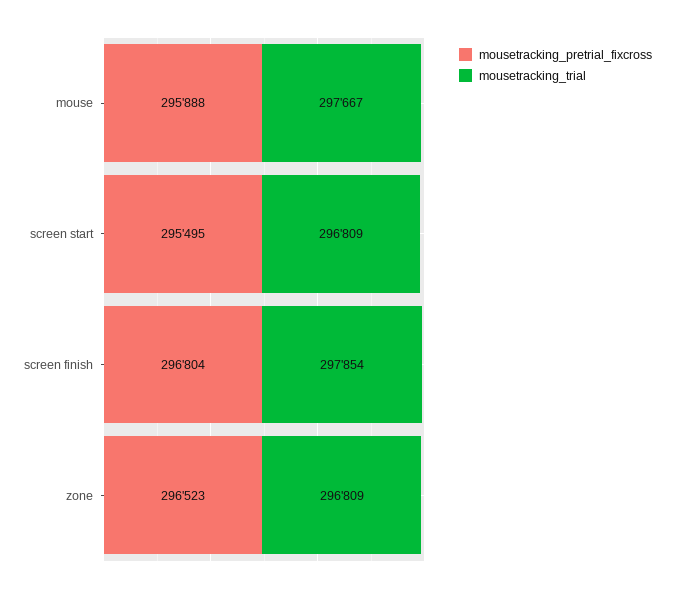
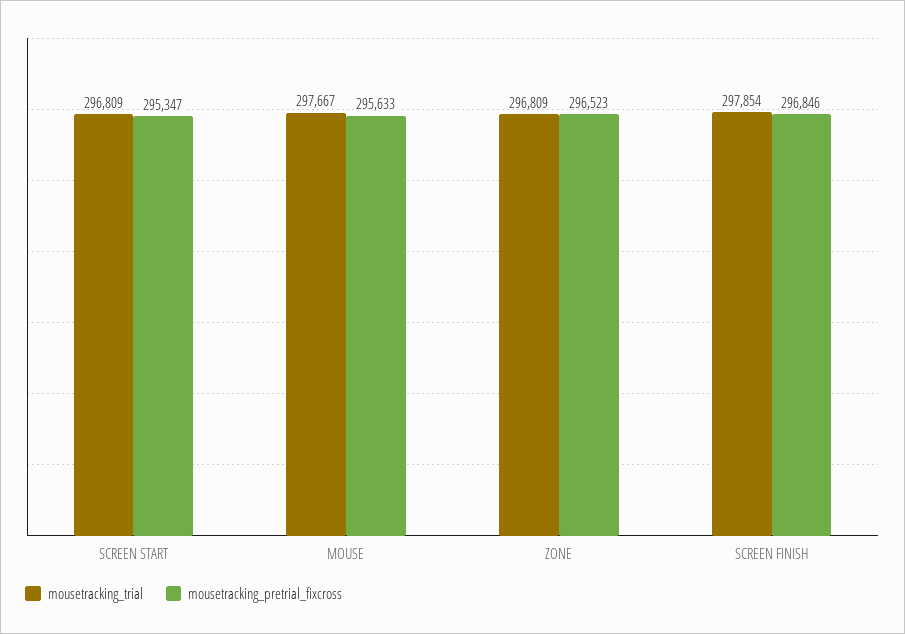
mousetracking_pretrial_fixcross, mouse: 295888 -> 295633
mousetracking_pretrial_fixcross, screen start: 295495 -> 295347
mousetracking_pretrial_fixcross, screen finish: 296804 -> 296846

